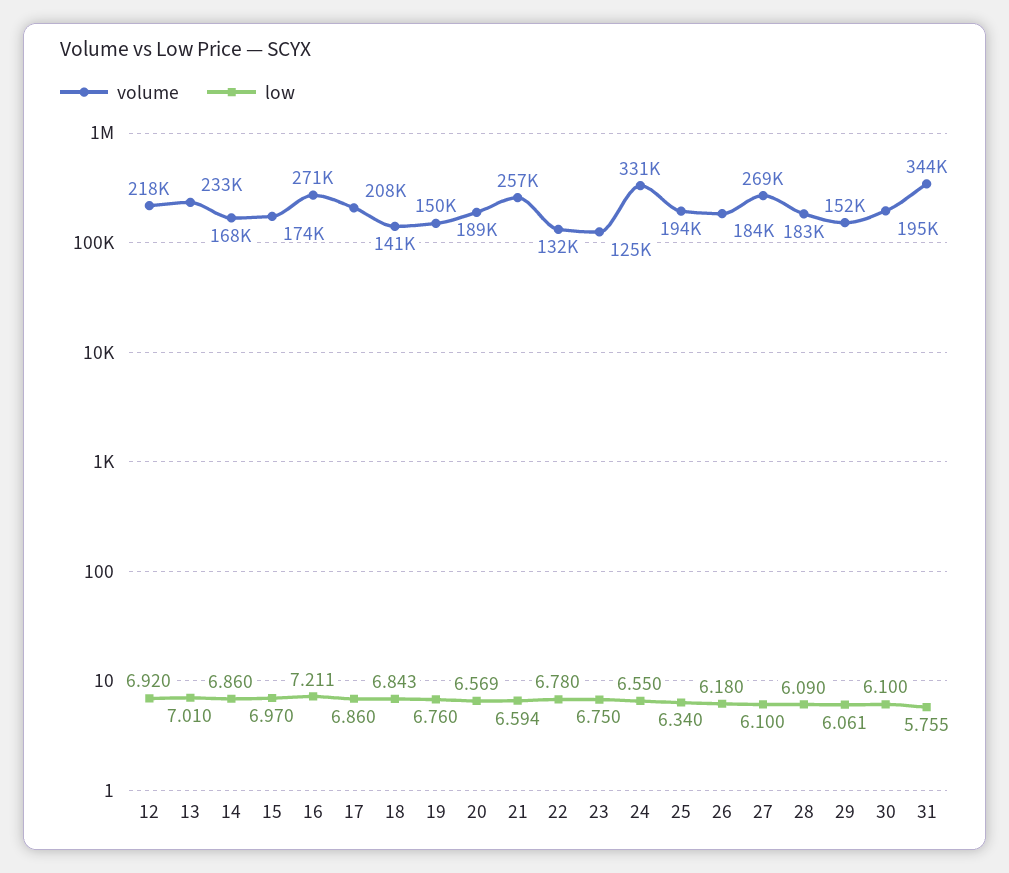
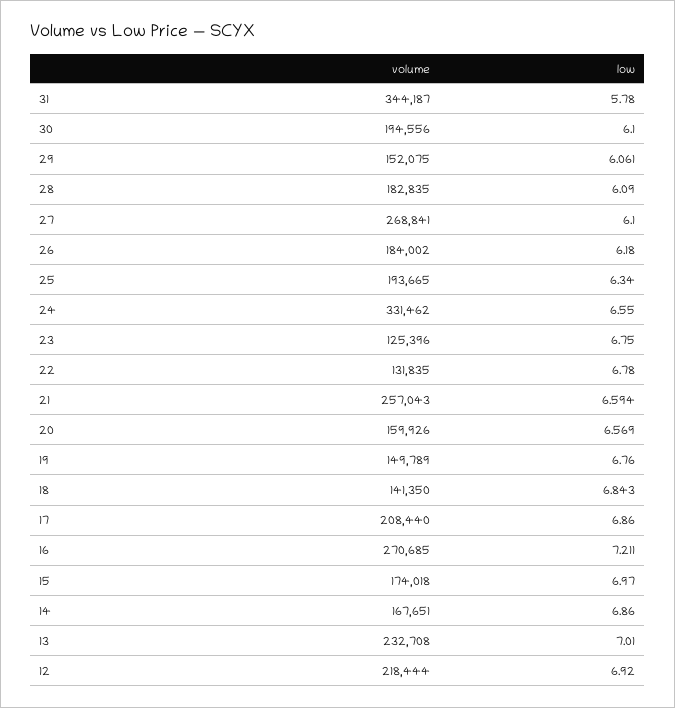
volume, 20: 189000 -> 159926
low, 31: 5.755 -> 5.78

